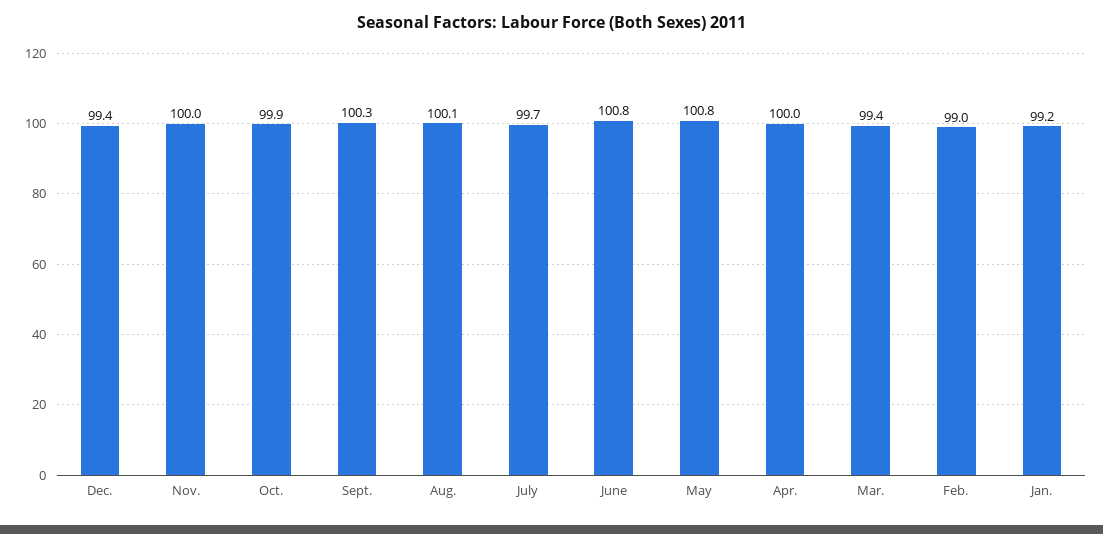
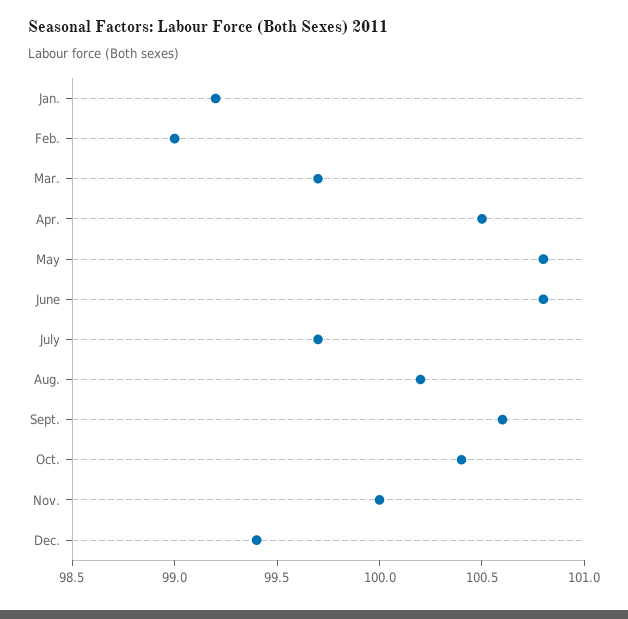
Oct.: 99.9 -> 100.4
Sept.: 100.3 -> 100.6
Aug.: 100.1 -> 100.2
Apr.: 100 -> 100.5
Mar.: 99.4 -> 99.7

